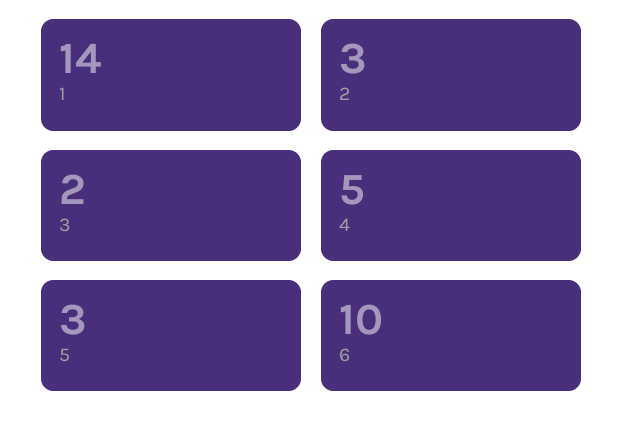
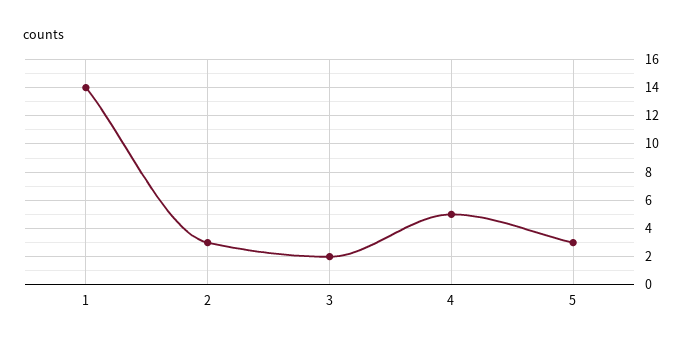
6: 10 -> none

